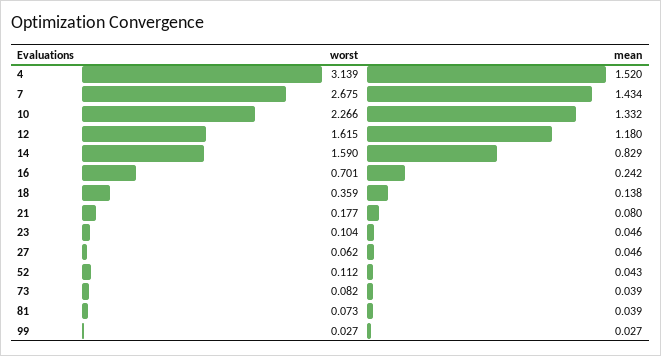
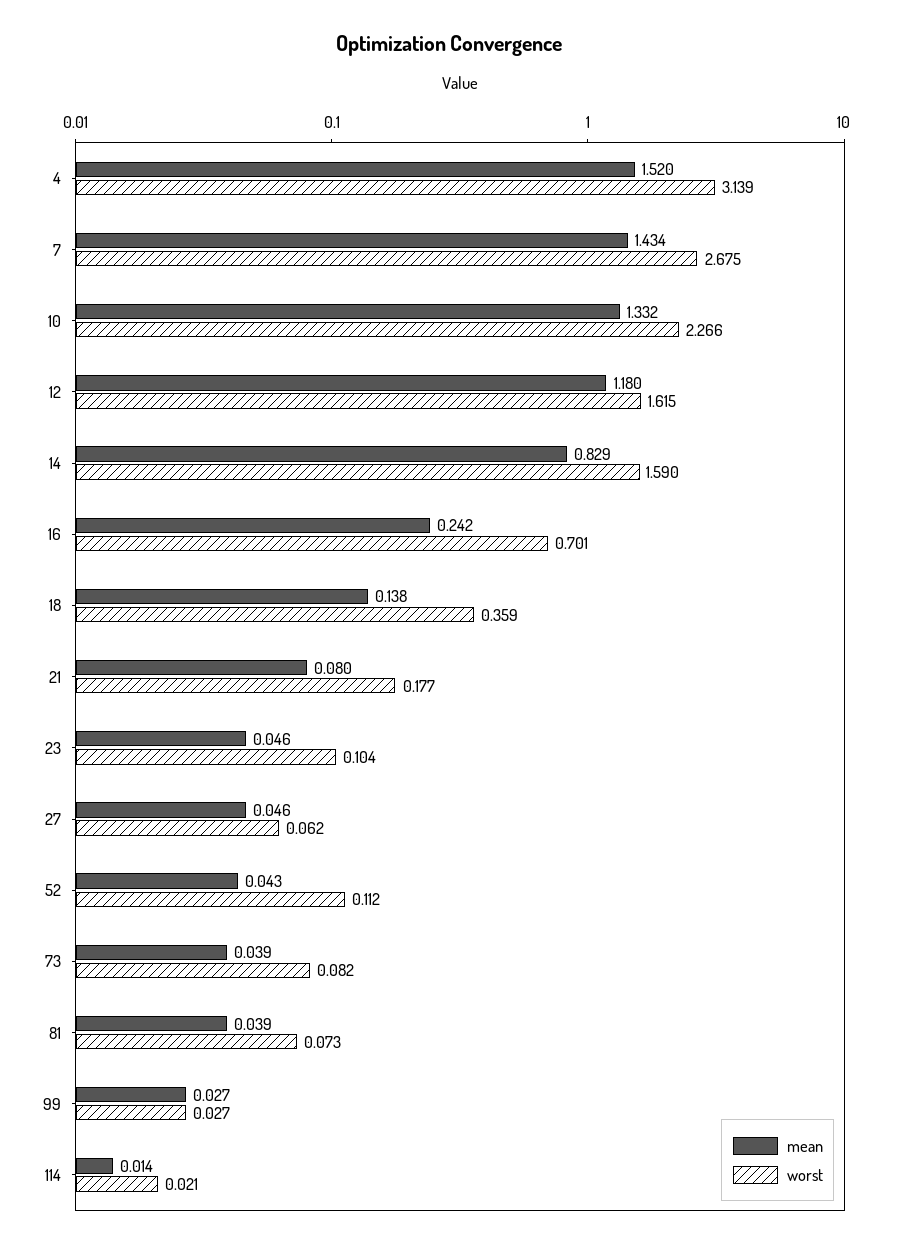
mean, 114: none -> 0.014
worst, 114: none -> 0.021

